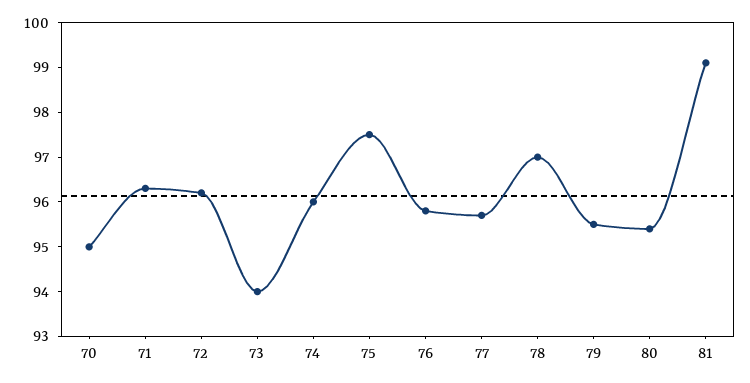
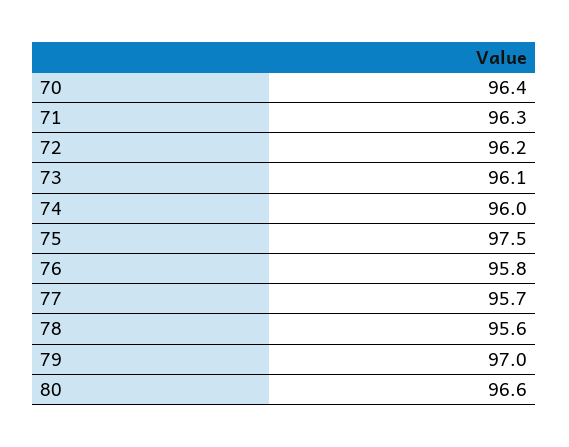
70: 95 -> 96.4
73: 94 -> 96.1
78: 97 -> 95.6
79: 95.5 -> 97
80: 95.5 -> 96.6
81: 99 -> none

